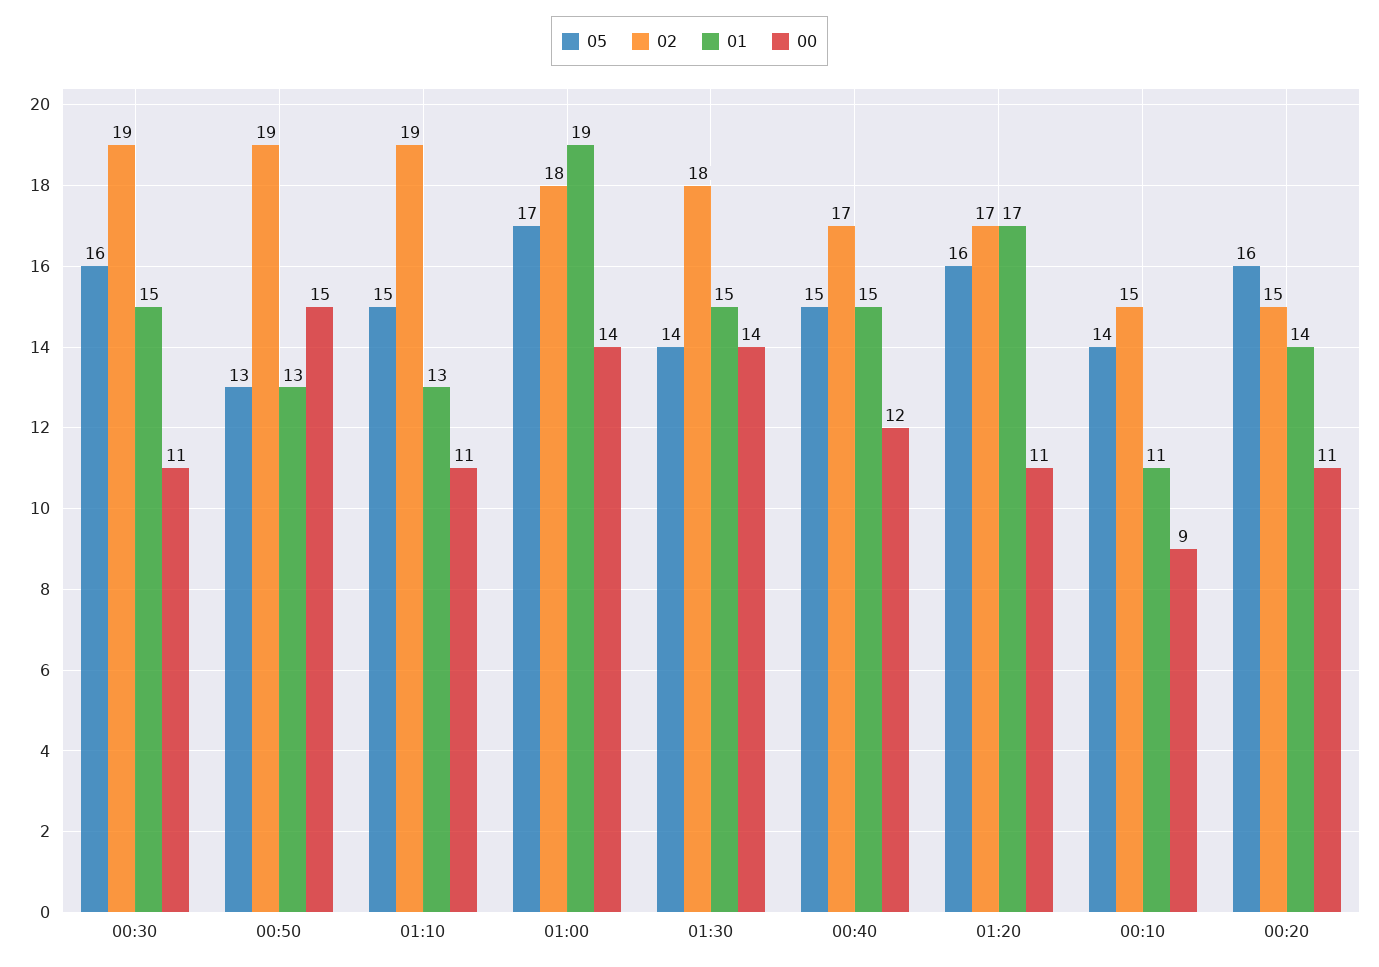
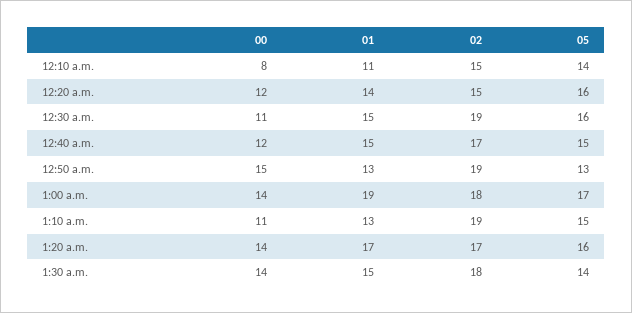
00, 01:20: 11 -> 14
00, 00:10: 9 -> 8
00, 00:20: 11 -> 12

